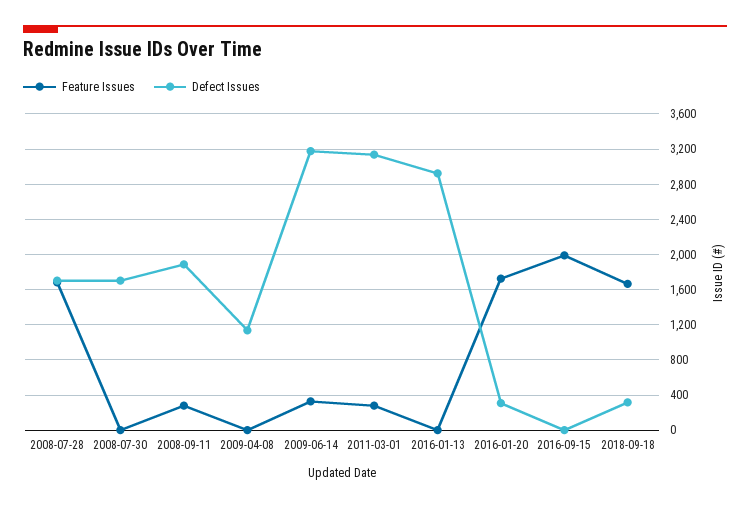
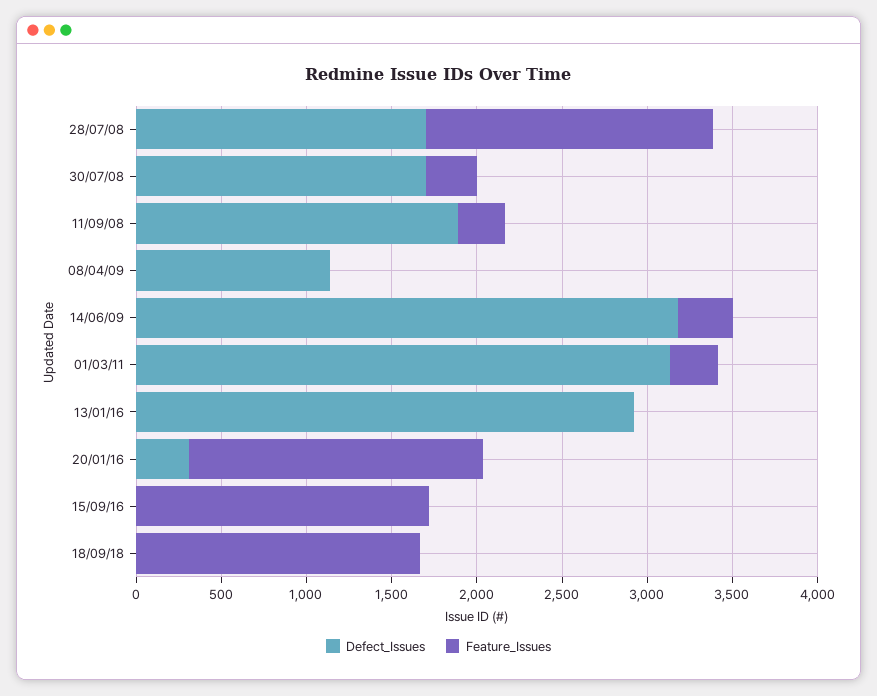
Feature Issues, 2008-07-30: 0 -> 300
Feature Issues, 2016-09-15: 2000 -> 1700
Defect Issues, 2018-09-18: 300 -> 0

